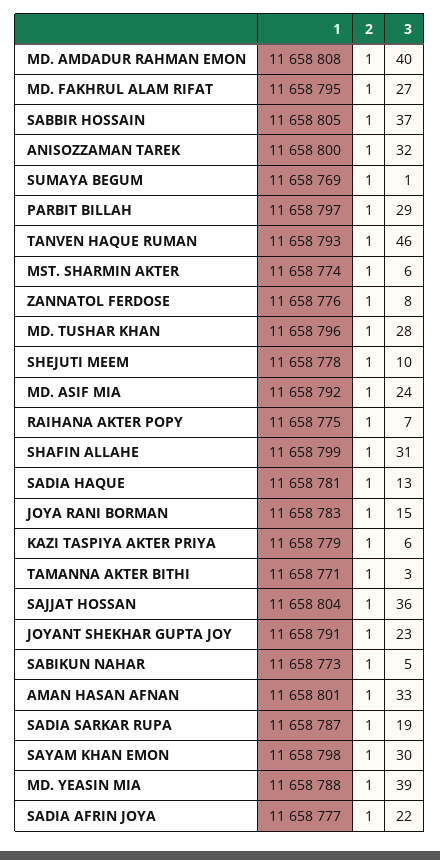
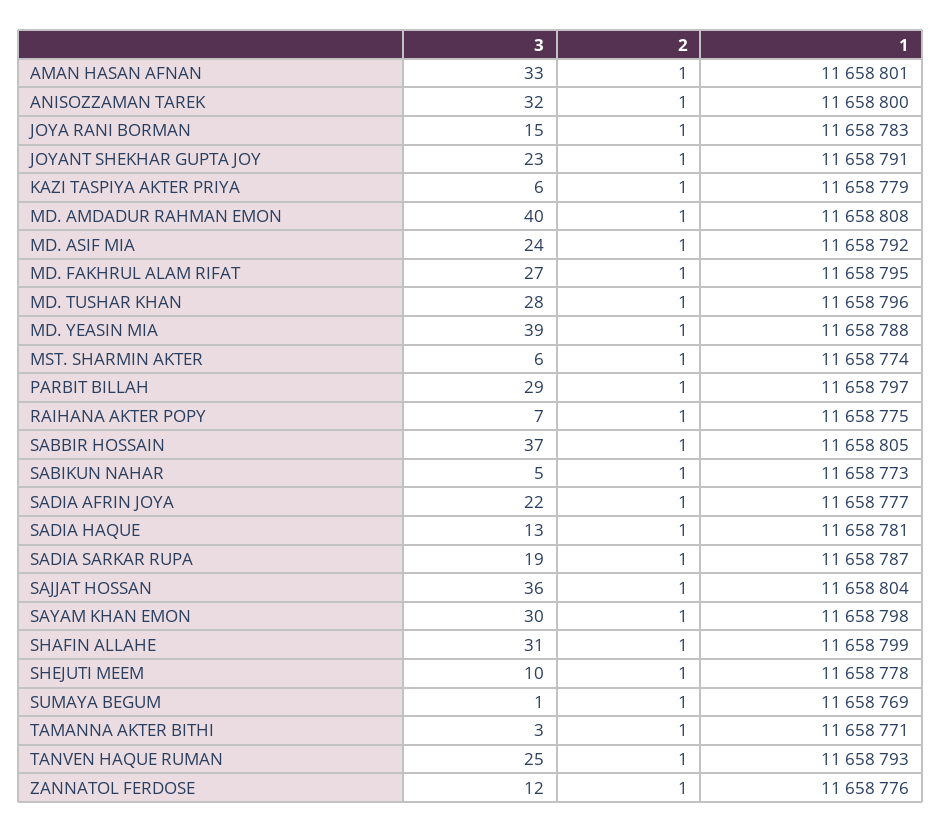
3, TANVEN HAQUE RUMAN: 46 -> 25
3, ZANNATOL FERDOSE: 8 -> 12

